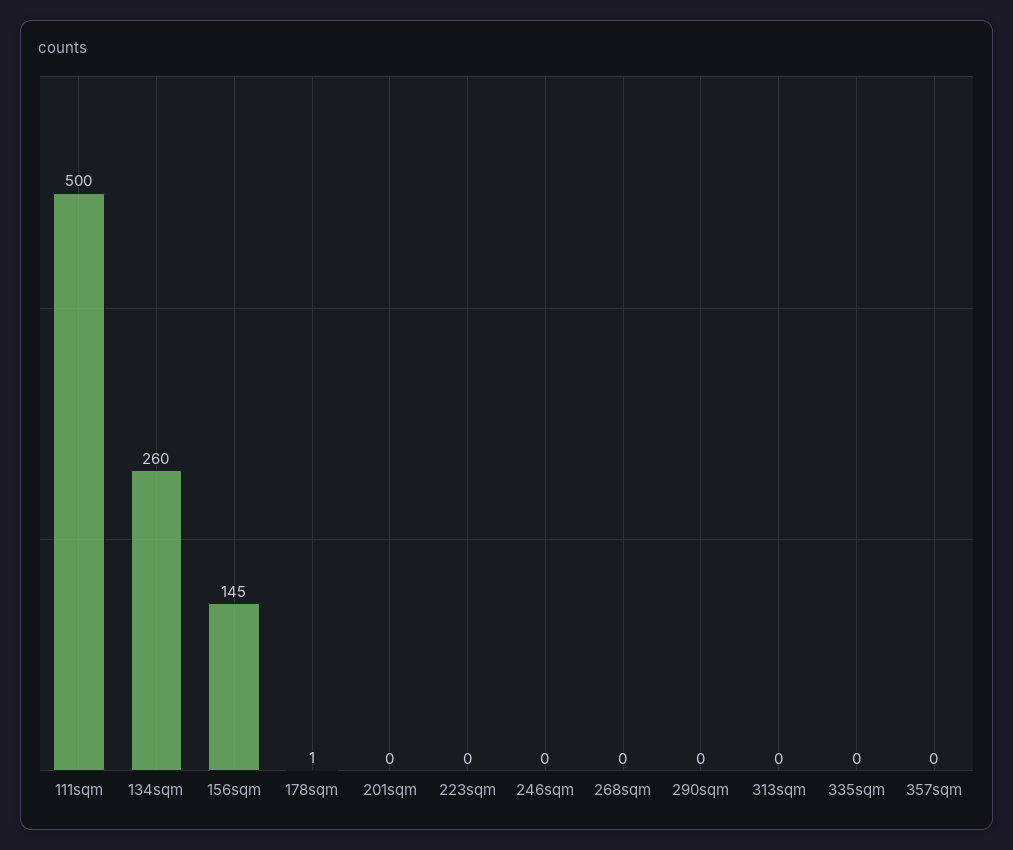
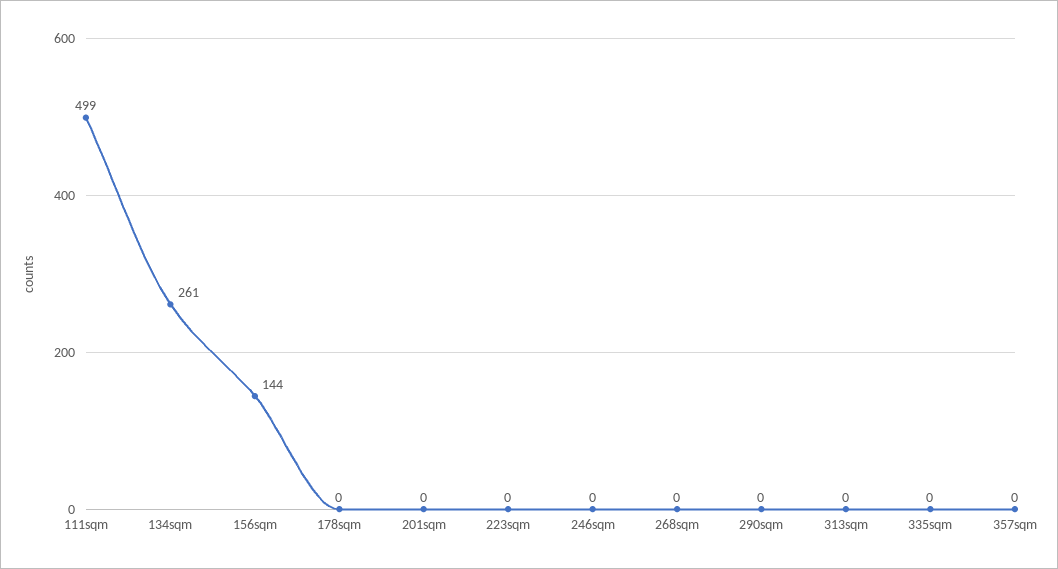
111sqm: 500 -> 499
134sqm: 260 -> 261
156sqm: 145 -> 144
178sqm: 1 -> 0

